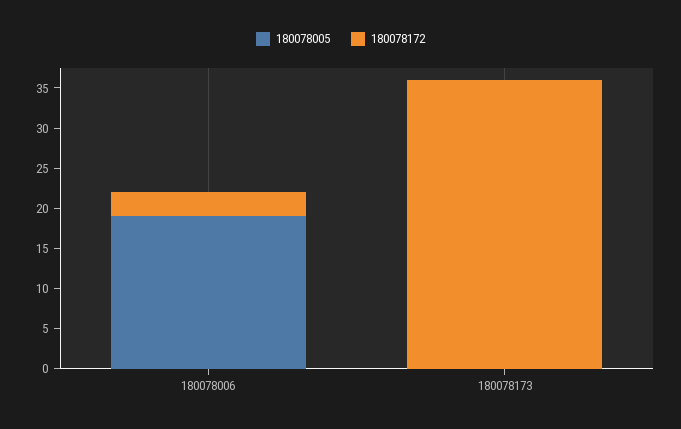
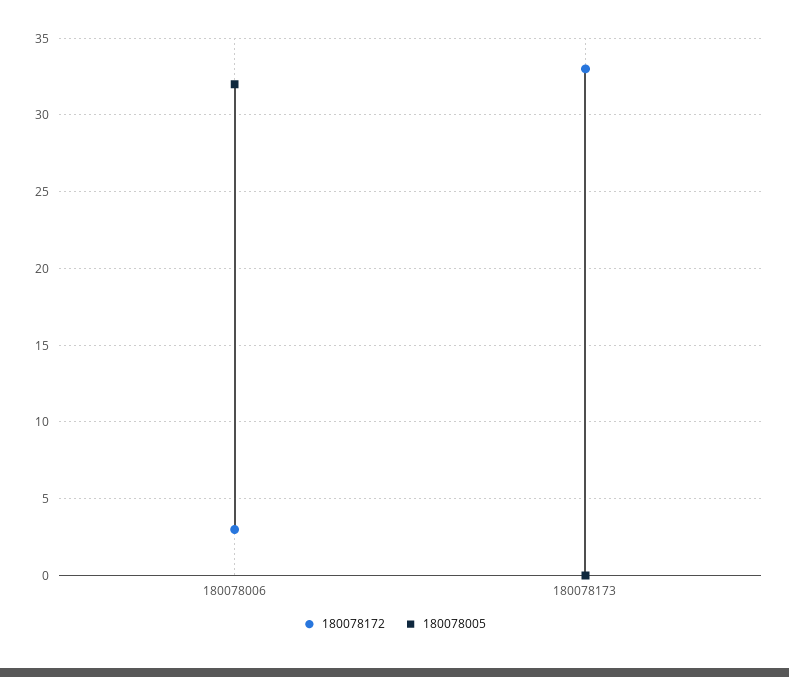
180078005, 180078006: 19 -> 32
180078172, 180078173: 36 -> 33

